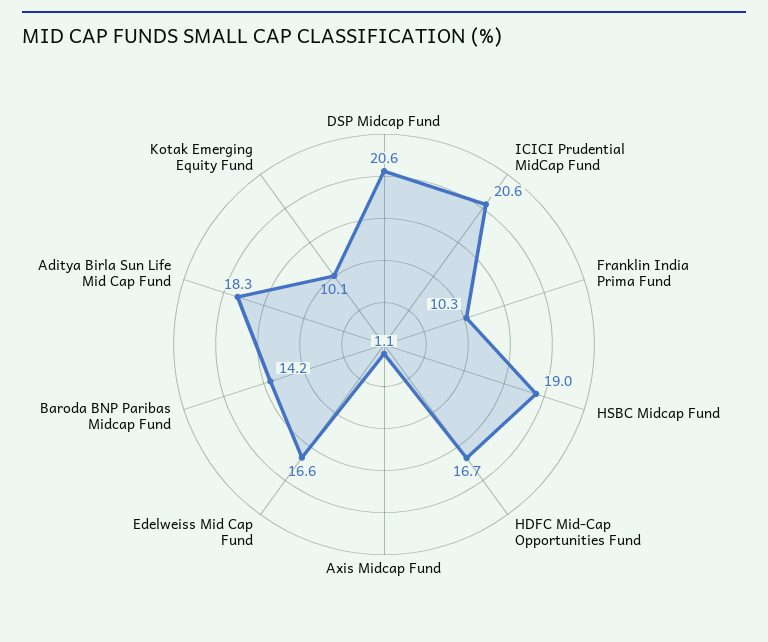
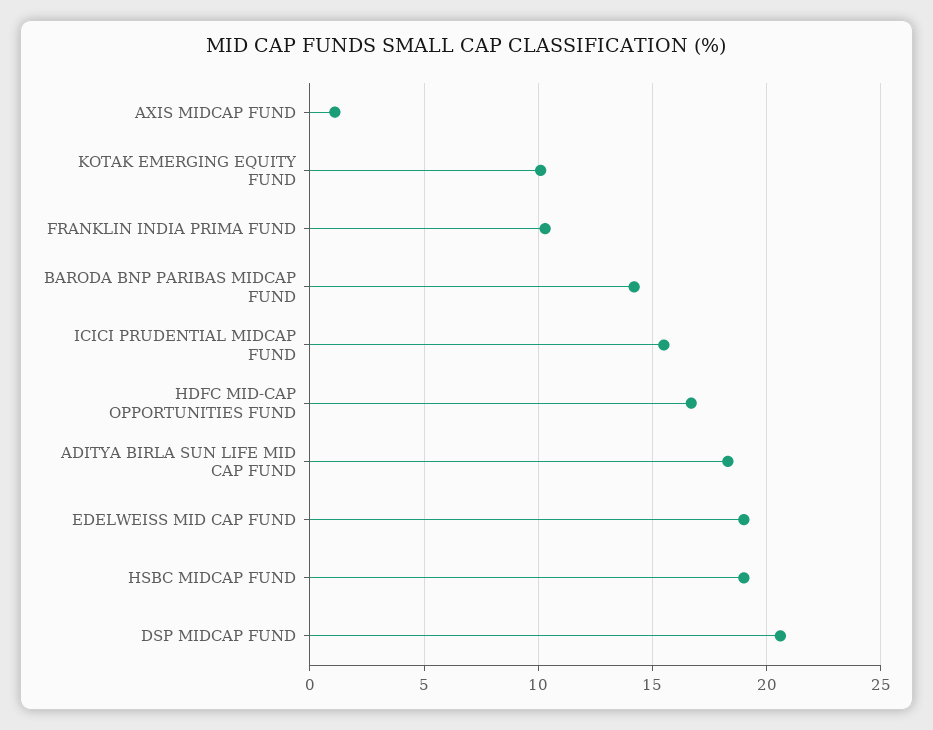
ICICI Prudential MidCap Fund: 20.6 -> 15.5
Edelweiss Mid Cap Fund: 16.6 -> 19

